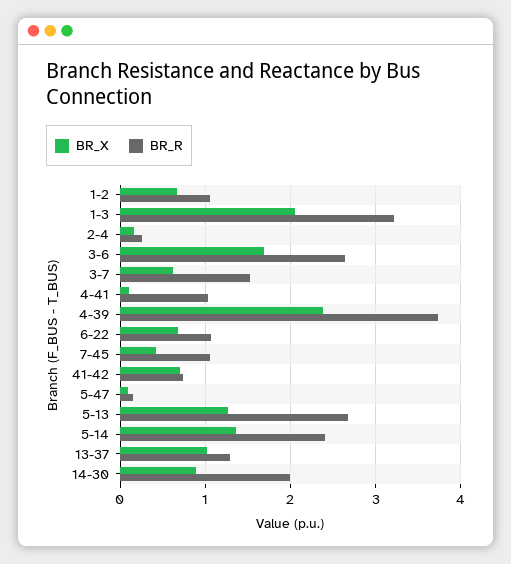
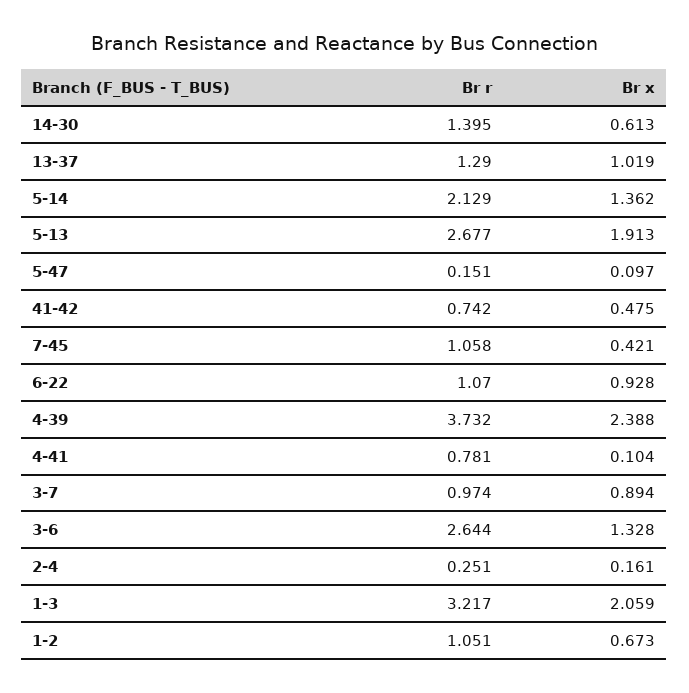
BR_X, 3-6: 1.7 -> 1.328
BR_X, 3-7: 0.6 -> 0.894
BR_R, 3-7: 1.5 -> 0.974
BR_R, 4-41: 1 -> 0.781
BR_X, 6-22: 0.7 -> 0.928
BR_X, 41-42: 0.7 -> 0.475
BR_X, 5-13: 1.3 -> 1.913
BR_R, 5-14: 2.4 -> 2.129
BR_X, 14-30: 0.9 -> 0.613
BR_R, 14-30: 2 -> 1.395

